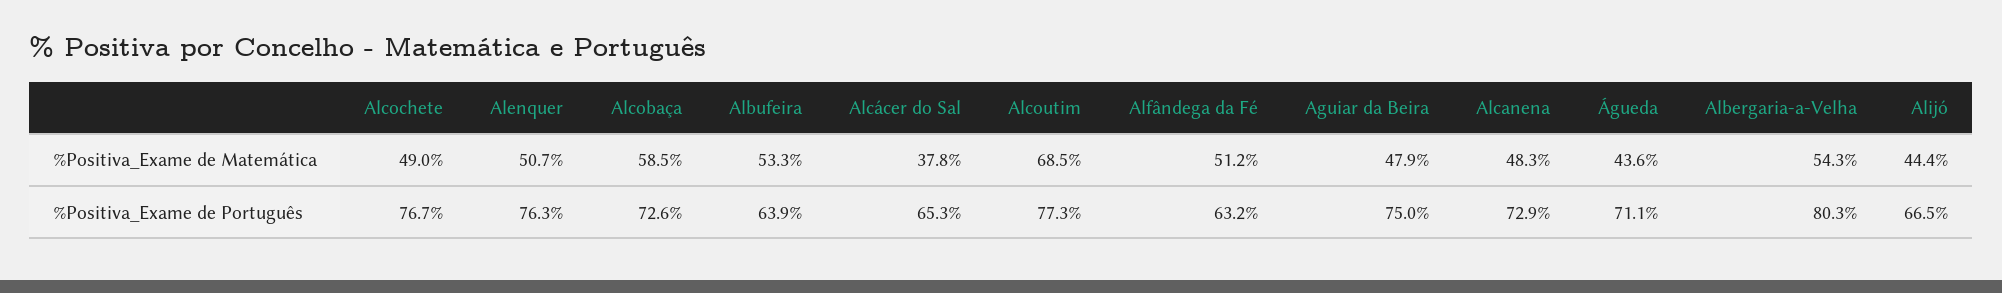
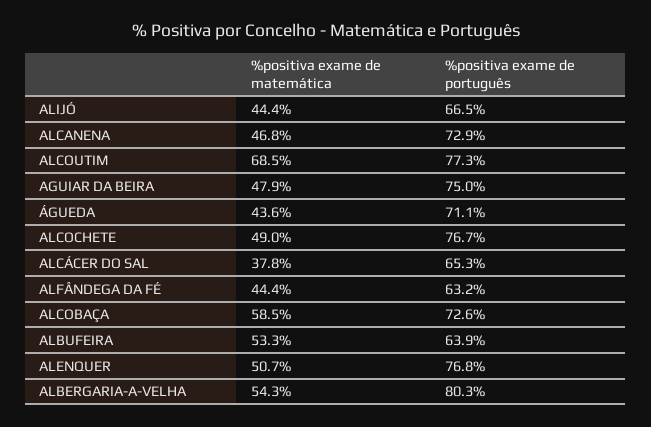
Alfândega da Fé, %Positiva_Exame de Matemática: 51.2 -> 44.4
Alcanena, %Positiva_Exame de Matemática: 48.3 -> 46.8
Alenquer, %Positiva_Exame de Português: 76.3 -> 76.8

